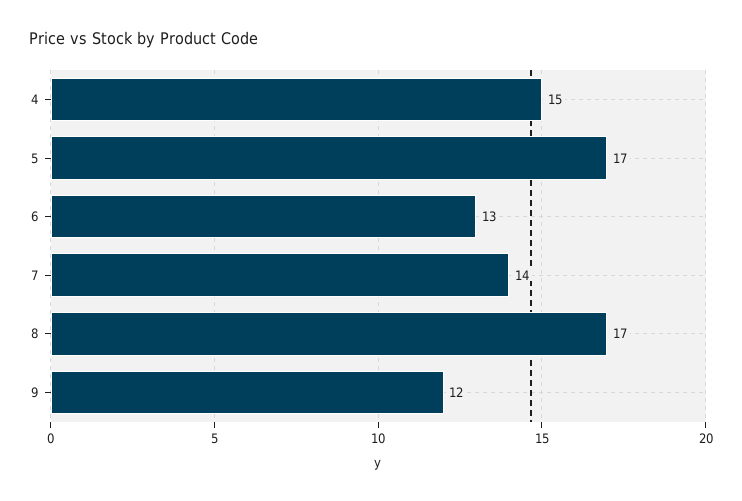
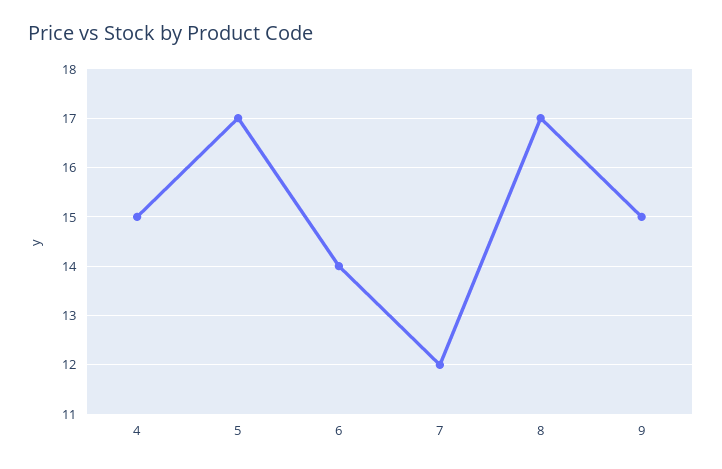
6: 13 -> 14
7: 14 -> 12
9: 12 -> 15

